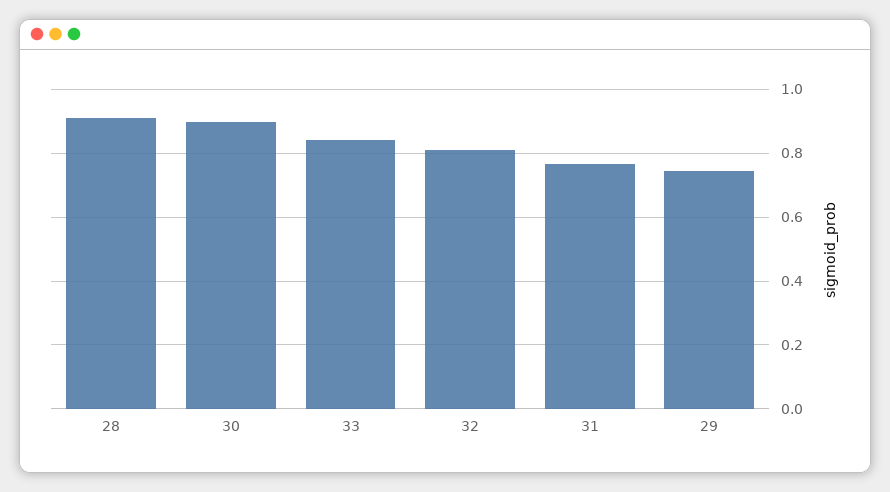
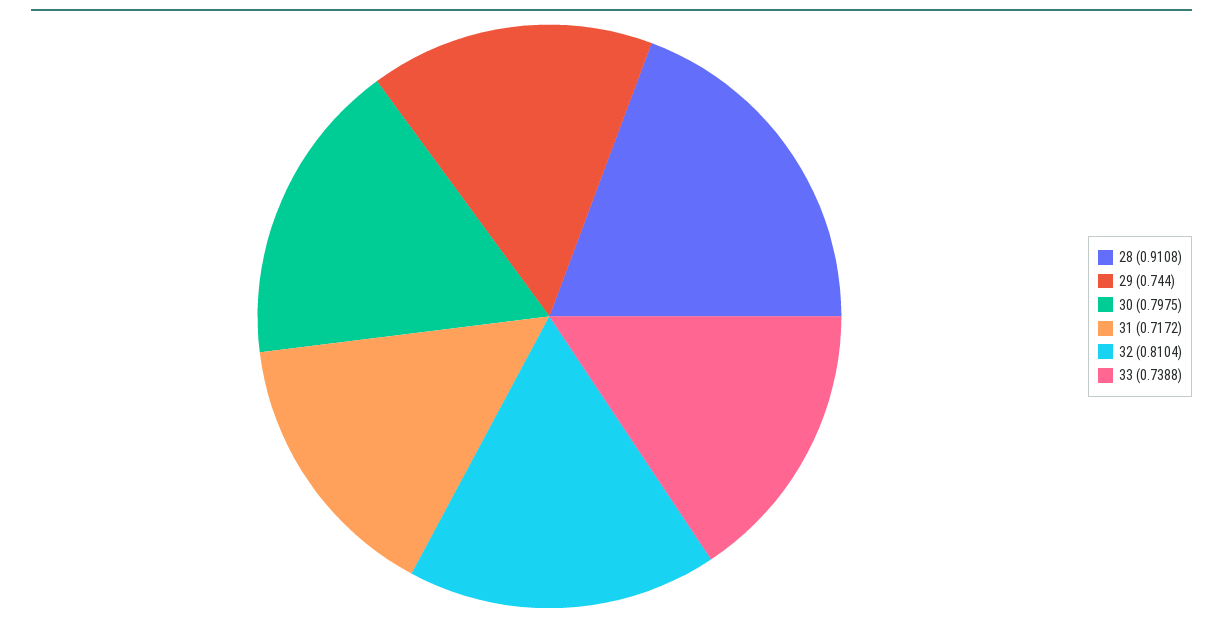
30: 0.9 -> 0.7975
33: 0.84 -> 0.7388
31: 0.76 -> 0.7172

